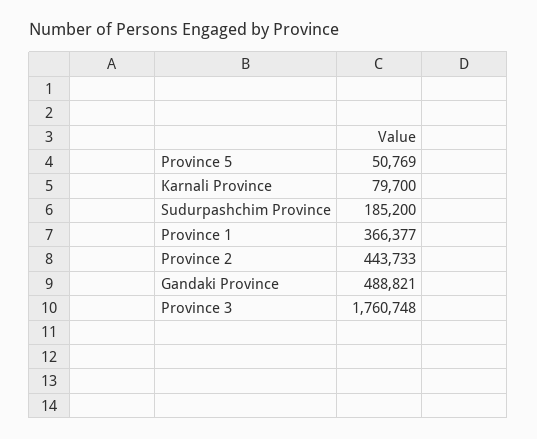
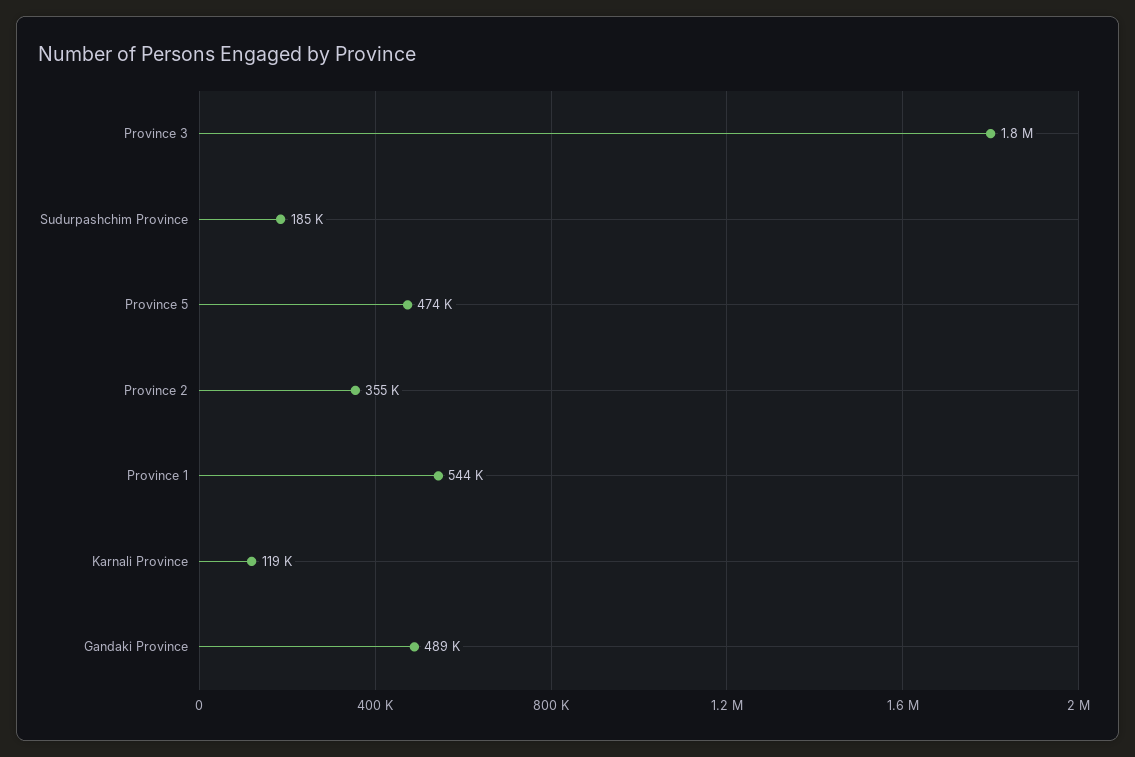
Province 5: 50769 -> 474000
Karnali Province: 79700 -> 119000
Province 1: 366377 -> 544000
Province 2: 443733 -> 355000

